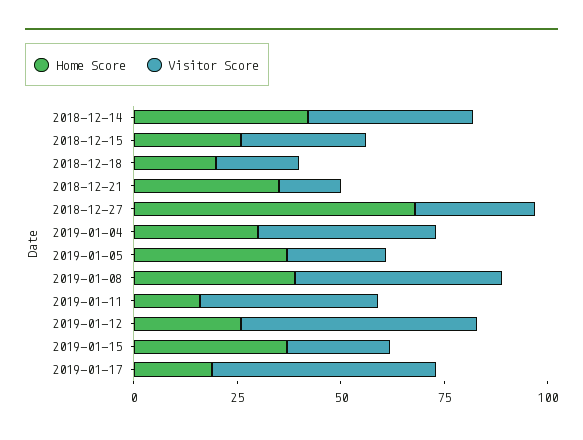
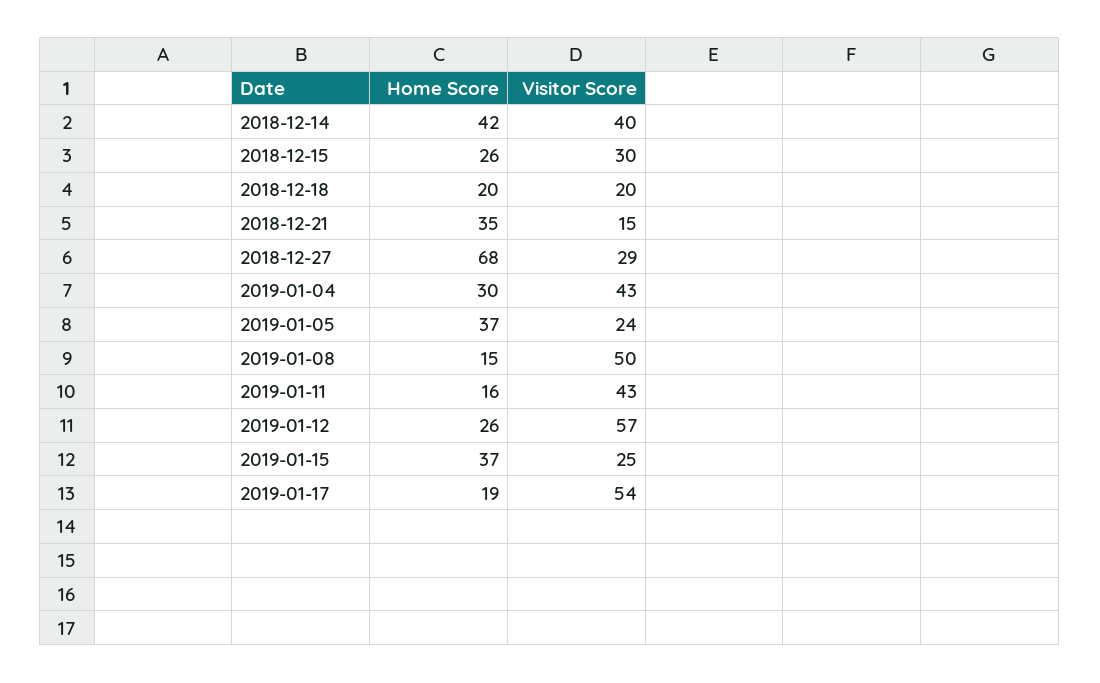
Home Score, 2019-01-08: 40 -> 15

